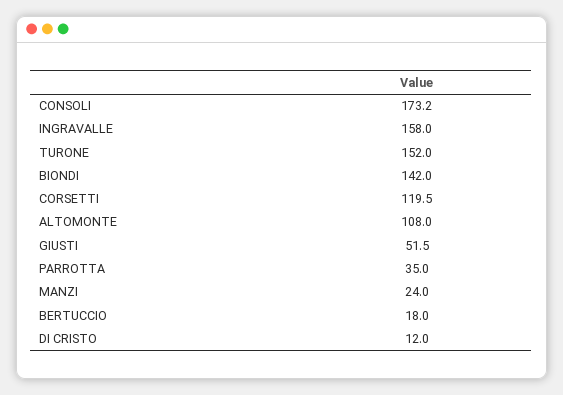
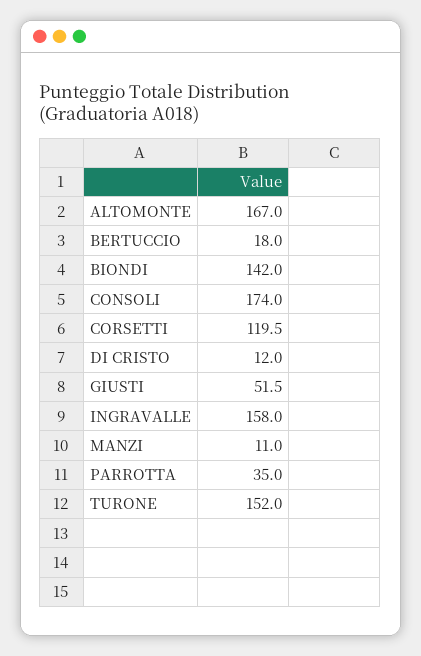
CONSOLI: 173.2 -> 174
ALTOMONTE: 108 -> 167
MANZI: 24 -> 11

